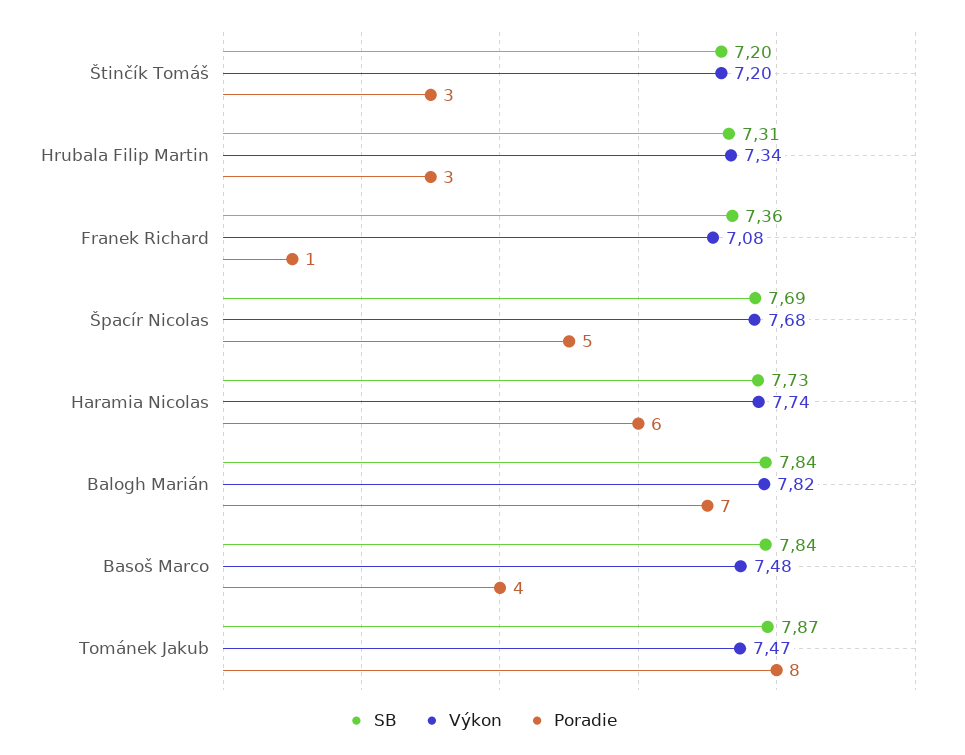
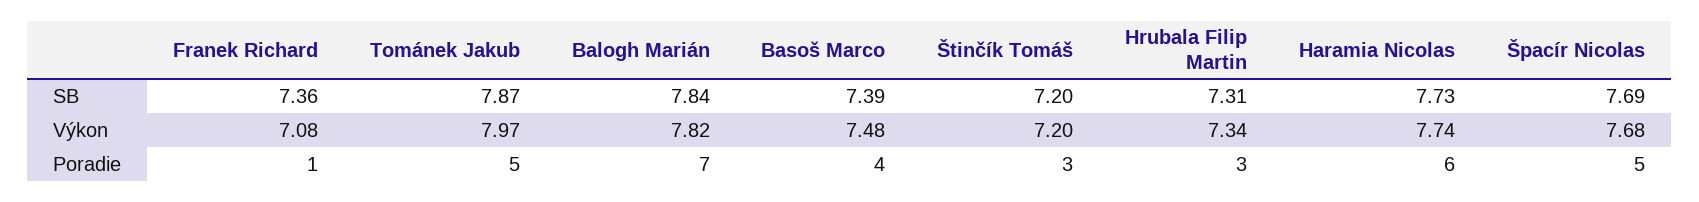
SB, Basoš Marco: 7.84 -> 7.39
Výkon, Tománek Jakub: 7.47 -> 7.97
Poradie, Tománek Jakub: 8 -> 5

